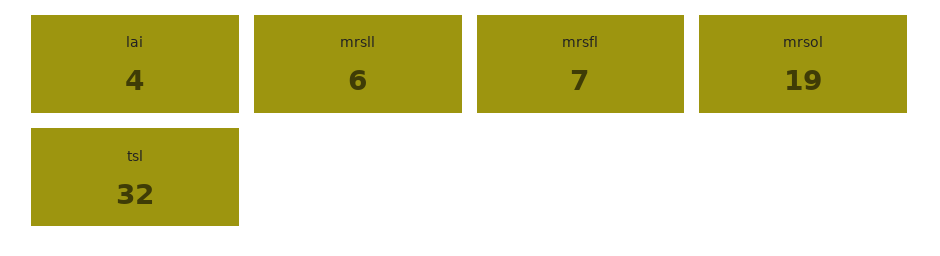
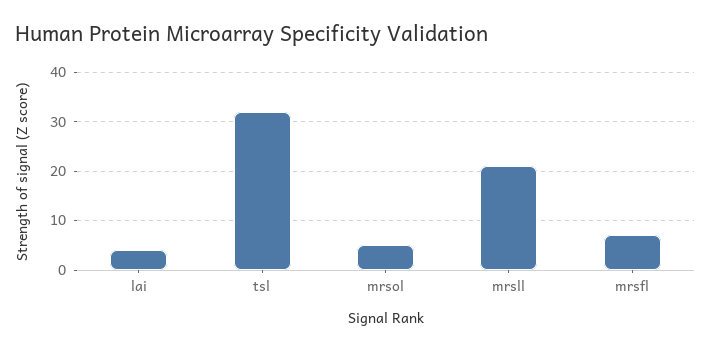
mrsll: 6 -> 20
mrsol: 19 -> 5

